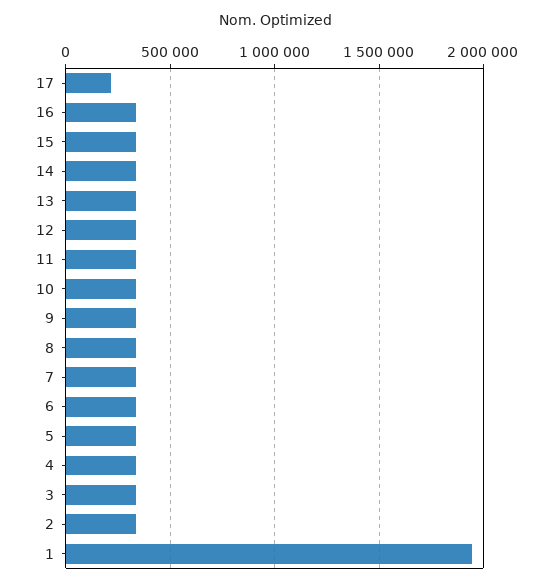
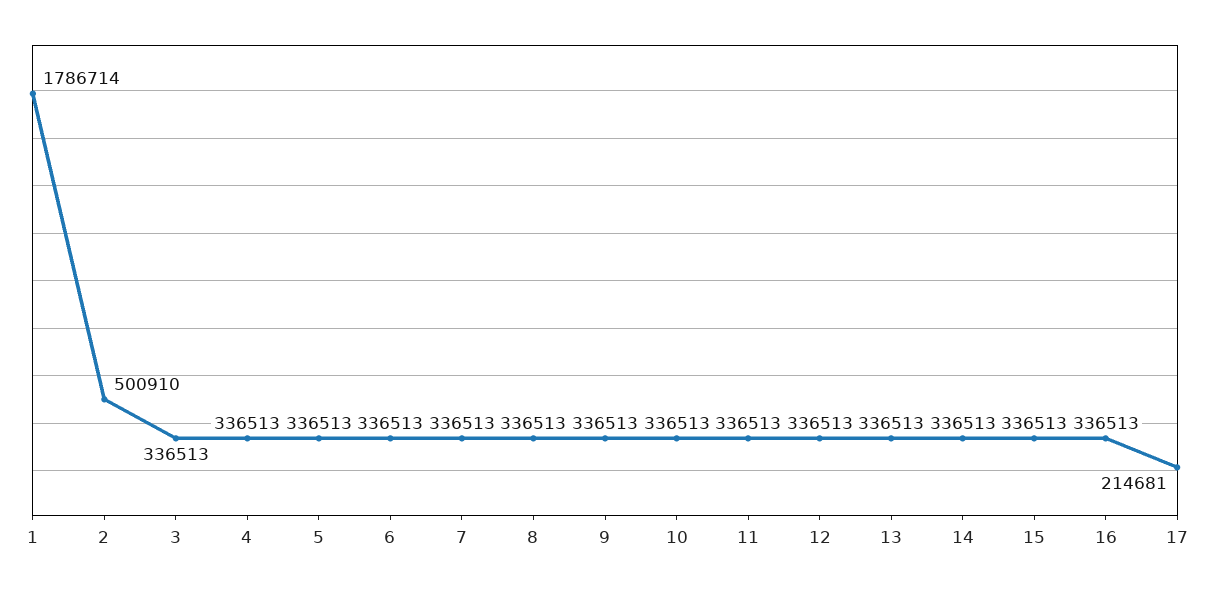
2: 350000 -> 500910
1: 1950000 -> 1786714

